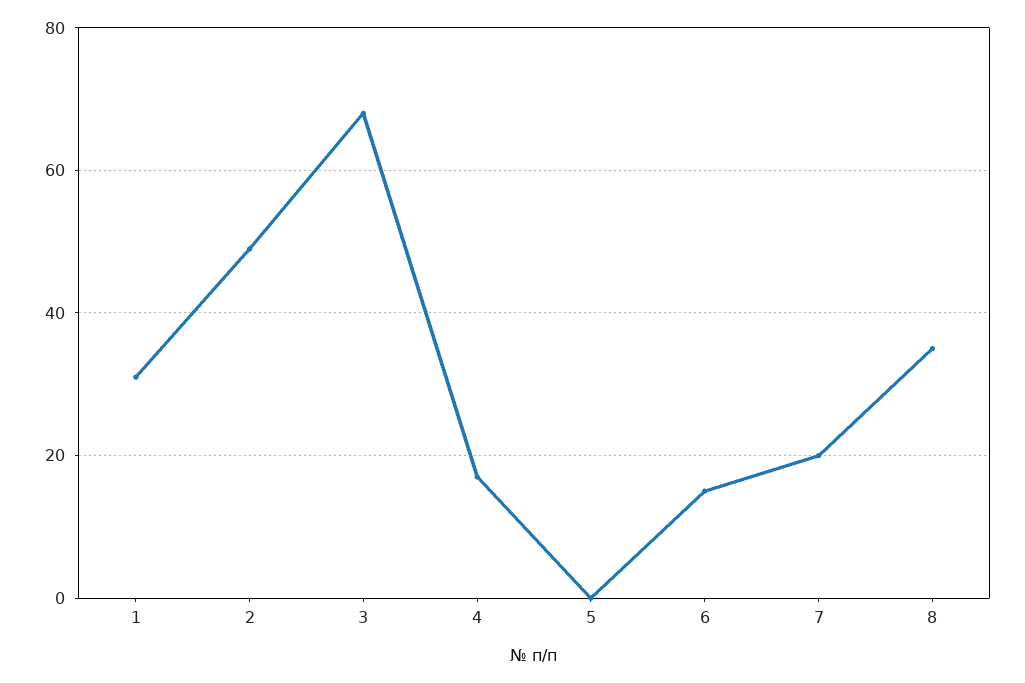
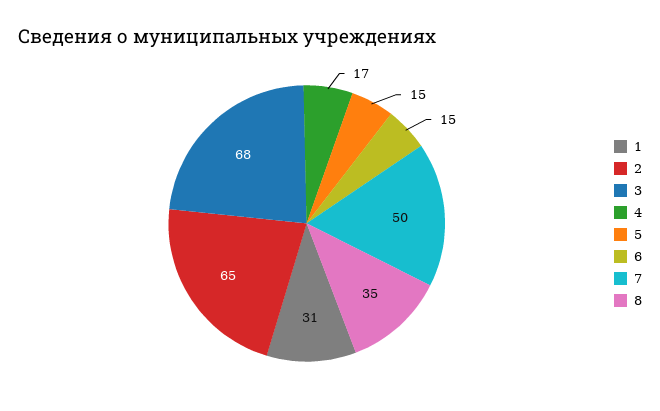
2: 50 -> 65
5: 0 -> 15
7: 20 -> 50

